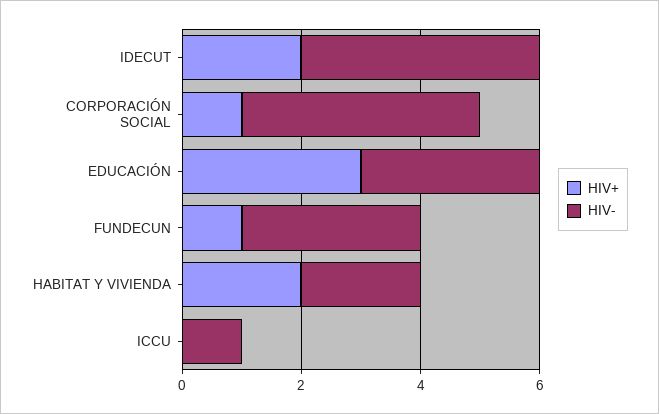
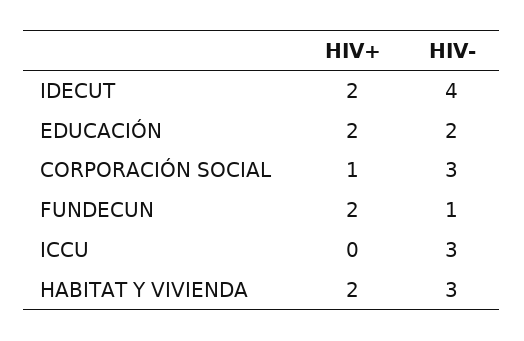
HIV-, CORPORACIÓN SOCIAL: 4 -> 3
HIV+, EDUCACIÓN: 3 -> 2
HIV-, EDUCACIÓN: 3 -> 2
HIV+, FUNDECUN: 1 -> 2
HIV-, FUNDECUN: 3 -> 1
HIV-, HABITAT Y VIVIENDA: 2 -> 3
HIV-, ICCU: 1 -> 3

